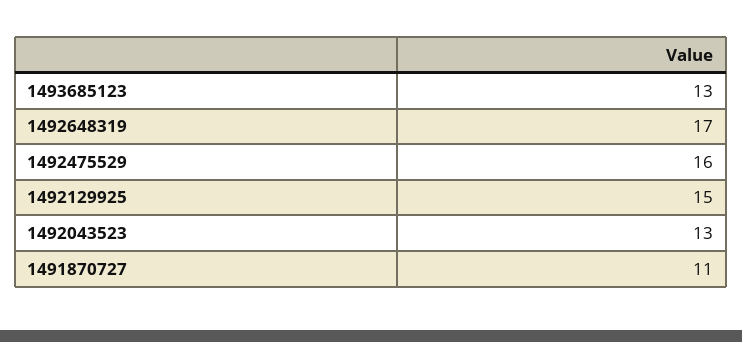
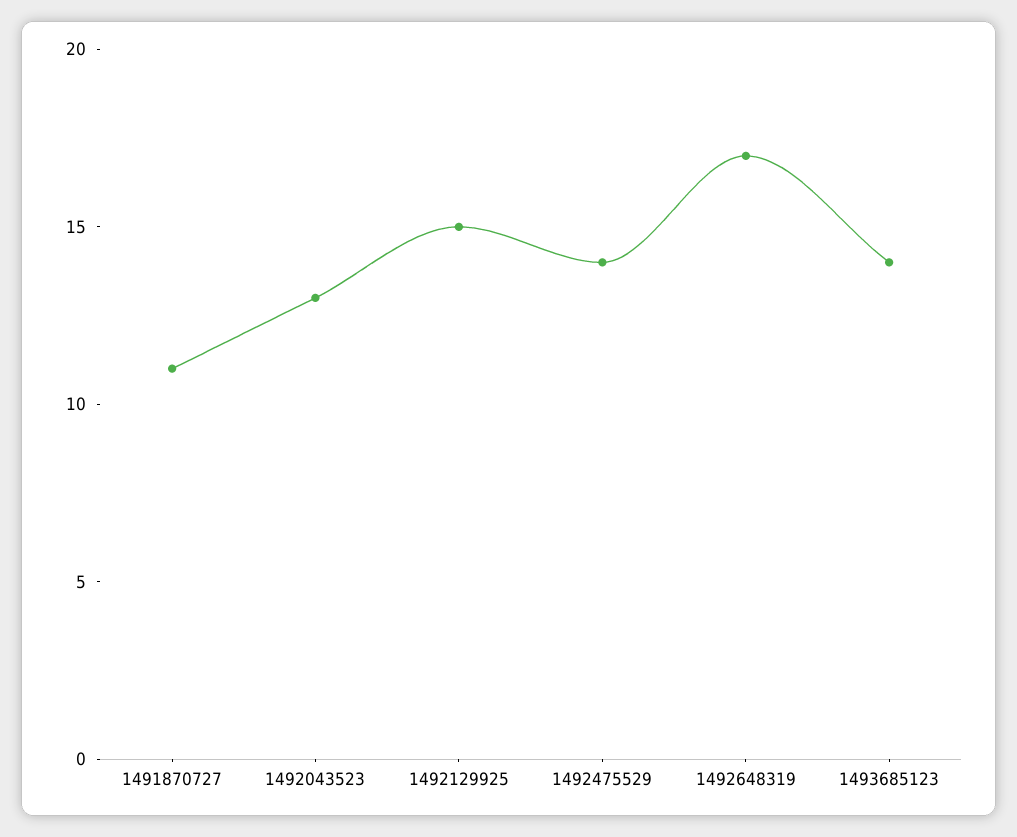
1493685123: 13 -> 14
1492475529: 16 -> 14

